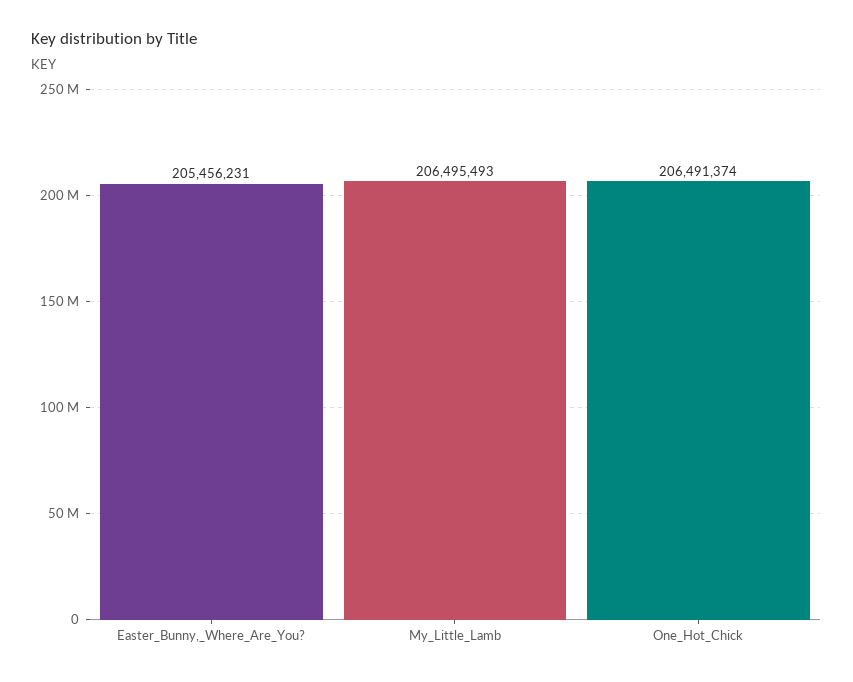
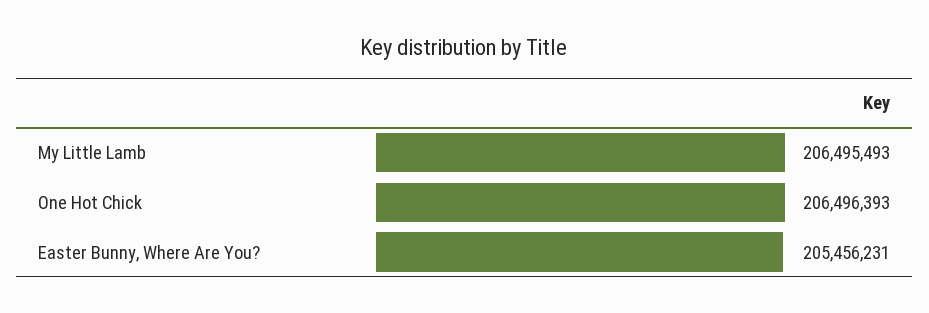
One_Hot_Chick: 206491374 -> 206496393

